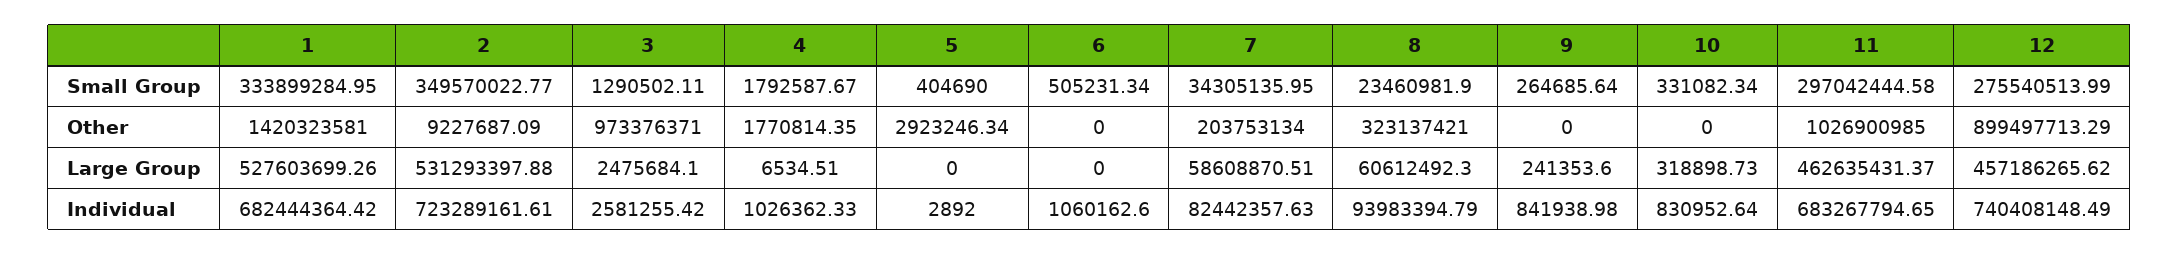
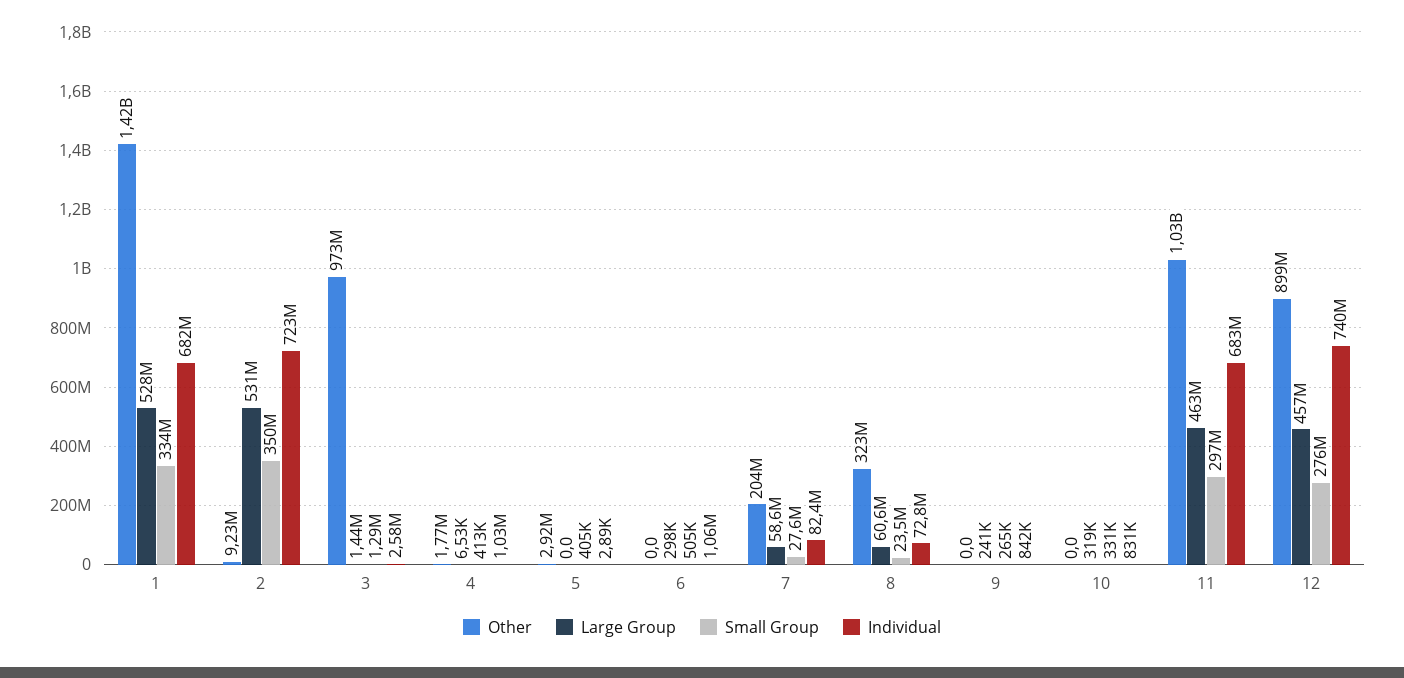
Small Group, 4: 1792587.67 -> 413000
Small Group, 7: 34305135.95 -> 27600000
Large Group, 3: 2475684.1 -> 1440000
Large Group, 6: 0 -> 298000
Individual, 8: 93983394.79 -> 72800000

